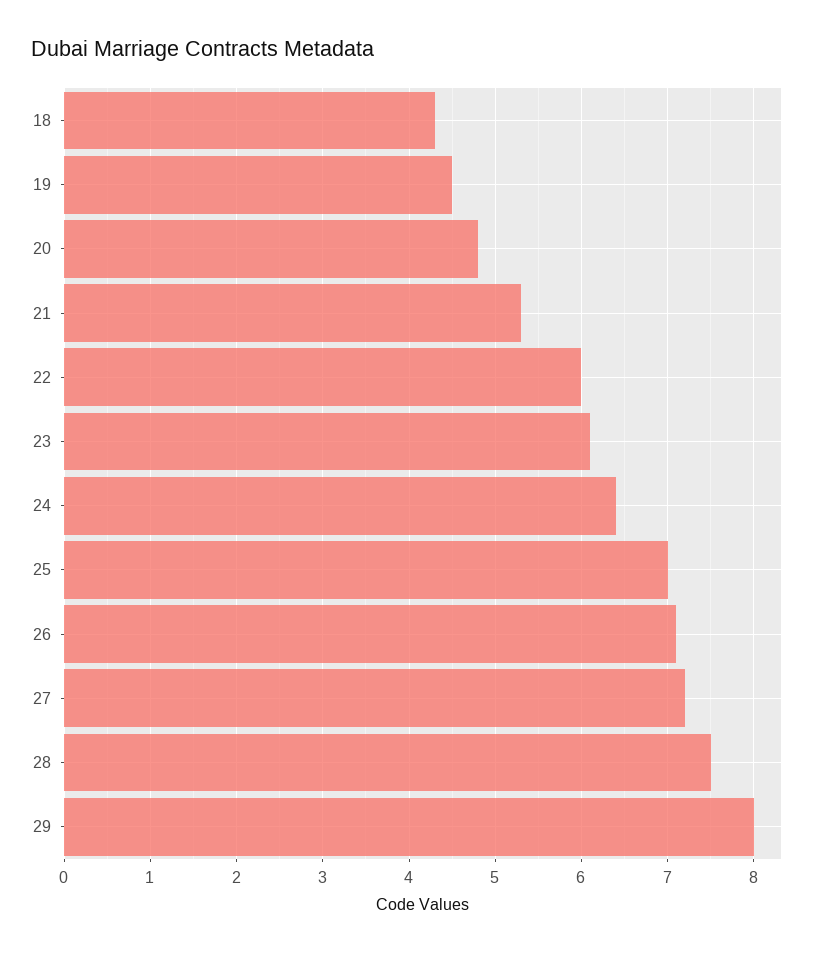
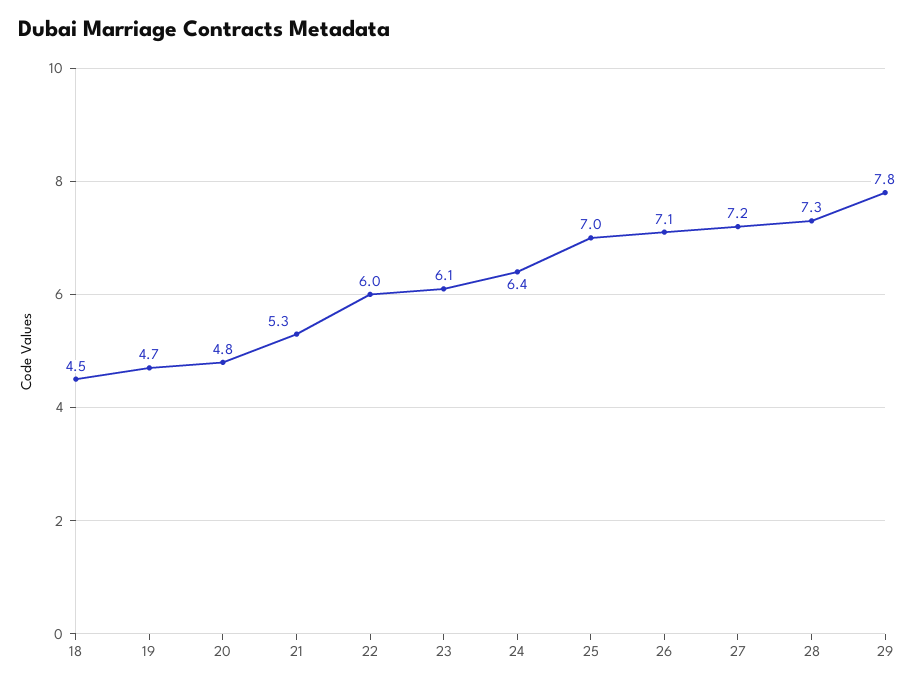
18: 4.3 -> 4.5
19: 4.5 -> 4.7
28: 7.5 -> 7.3
29: 8 -> 7.8

